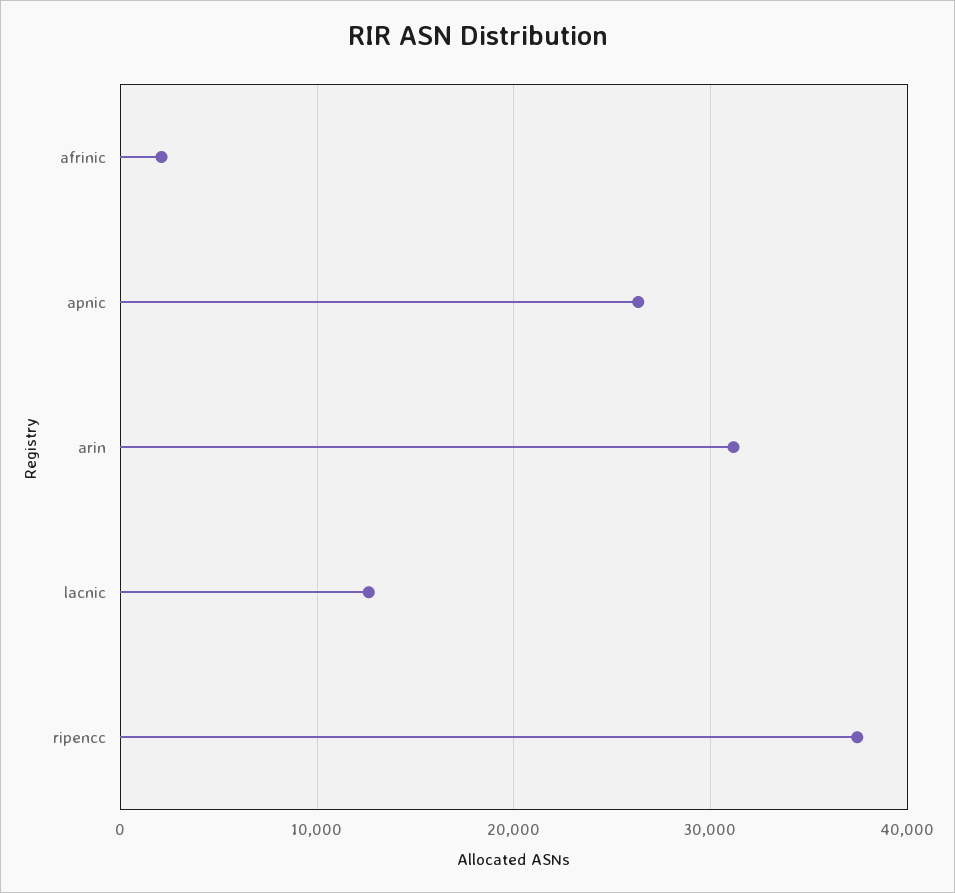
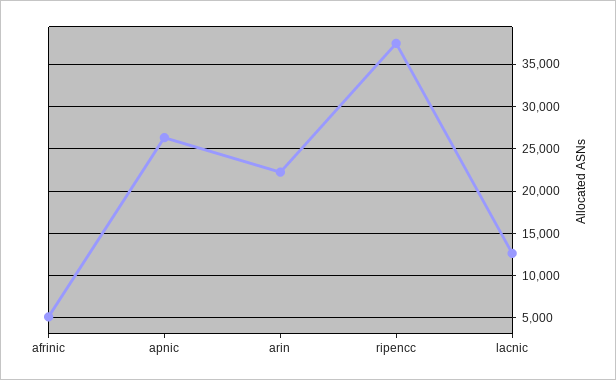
afrinic: 2000 -> 5000
arin: 31000 -> 22000

